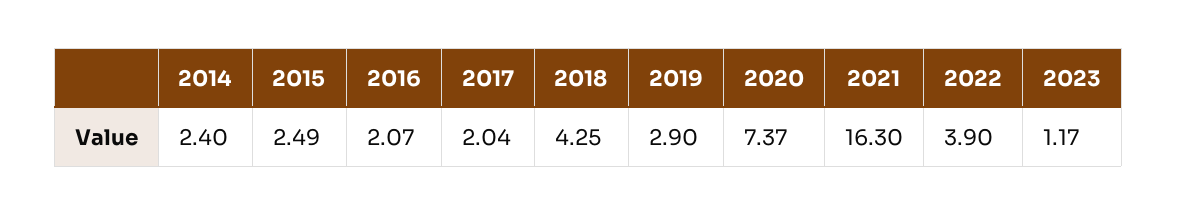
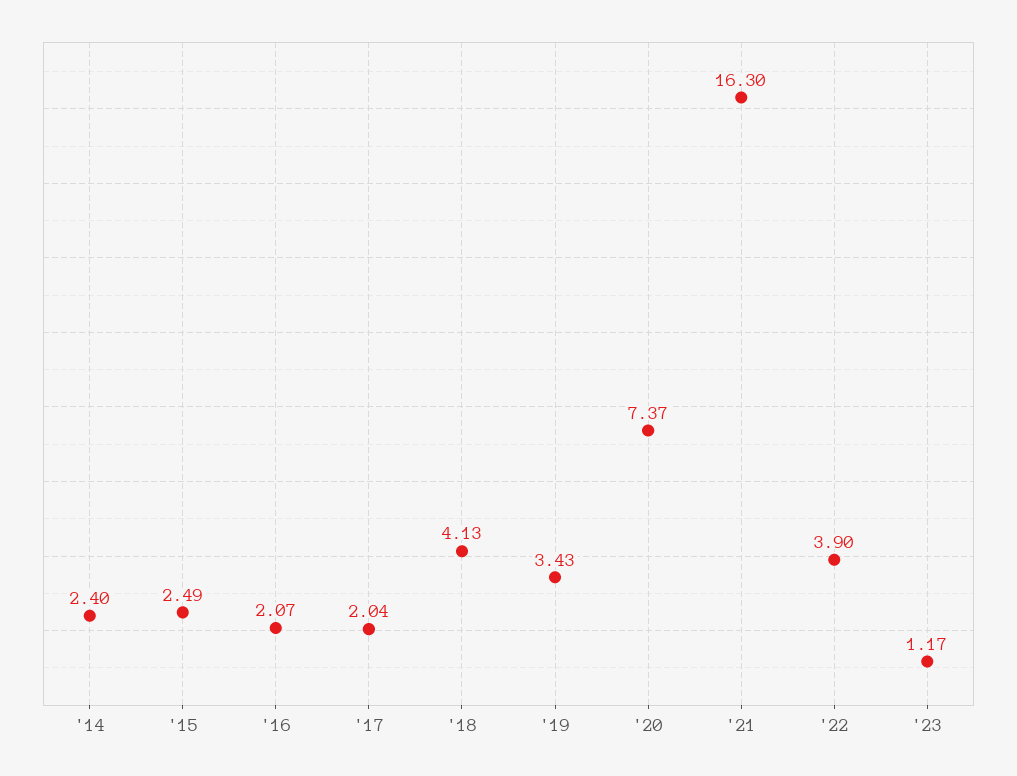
2018: 4.25 -> 4.13
2019: 2.9 -> 3.43

